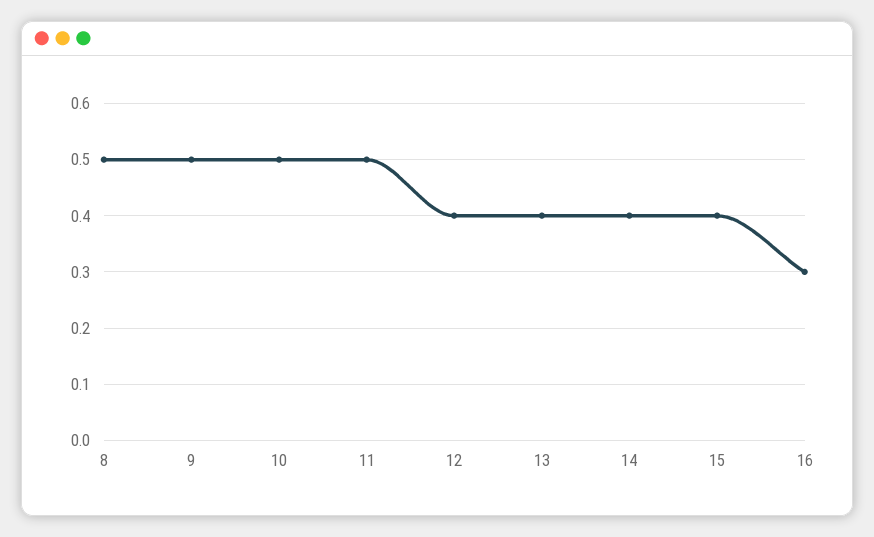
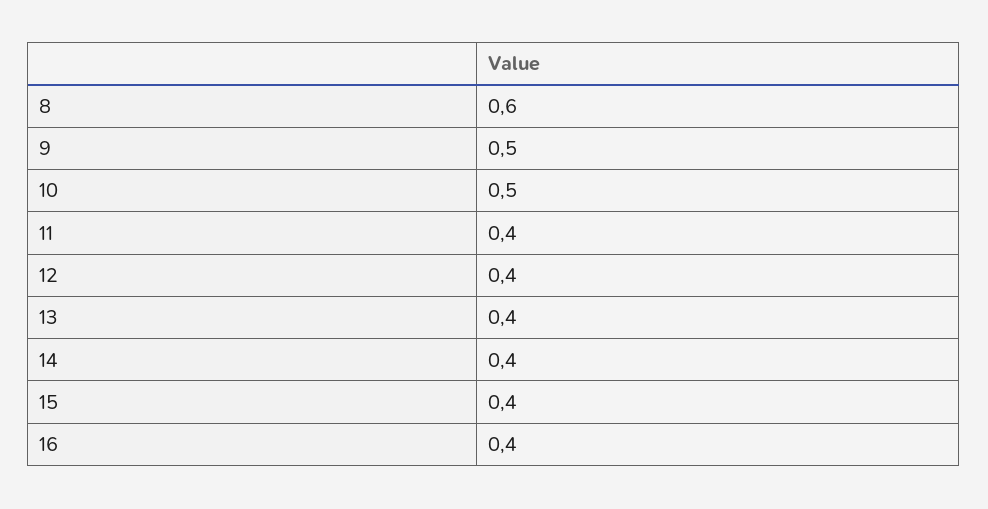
8: 0.5 -> 0.6
11: 0.5 -> 0.4
16: 0.3 -> 0.4

